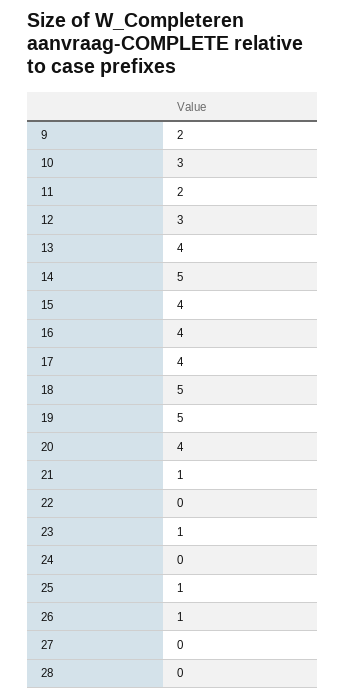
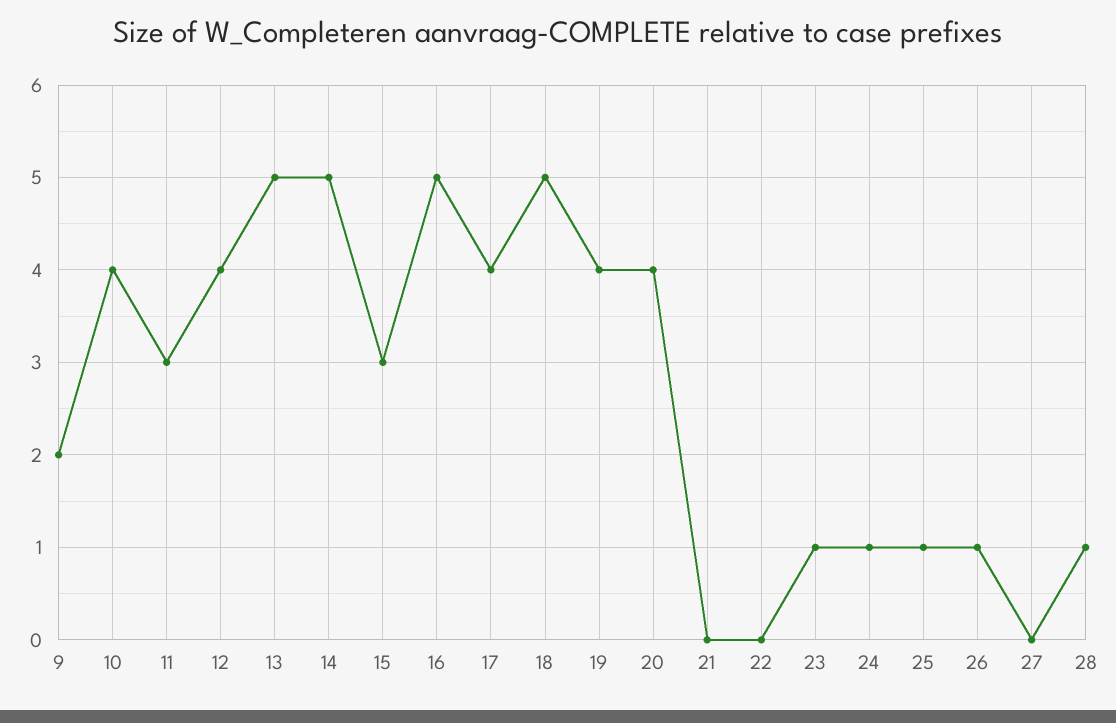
10: 3 -> 4
11: 2 -> 3
12: 3 -> 4
13: 4 -> 5
15: 4 -> 3
16: 4 -> 5
19: 5 -> 4
21: 1 -> 0
24: 0 -> 1
28: 0 -> 1

